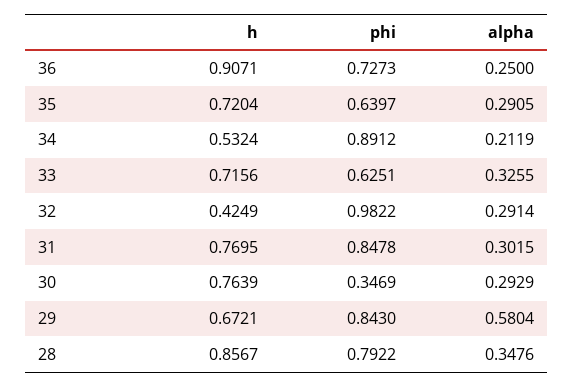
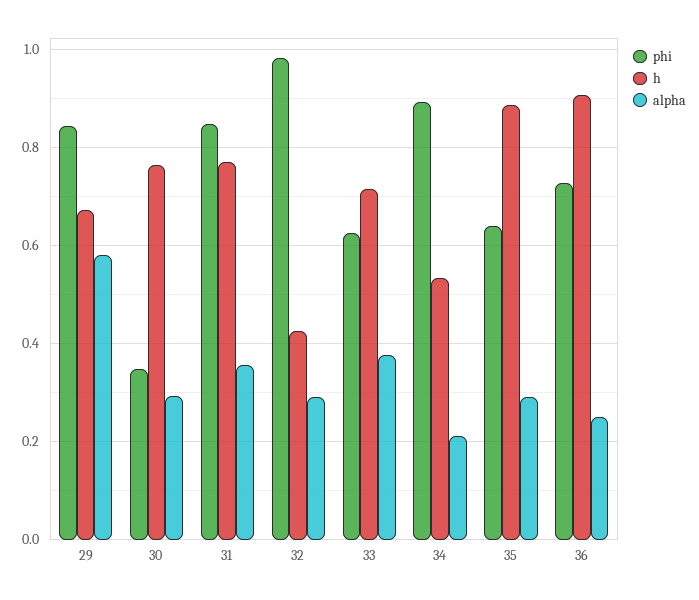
h, 35: 0.7204 -> 0.88
alpha, 33: 0.3255 -> 0.38
alpha, 31: 0.3015 -> 0.36
h, 28: 0.8567 -> none
phi, 28: 0.7922 -> none
alpha, 28: 0.3476 -> none

